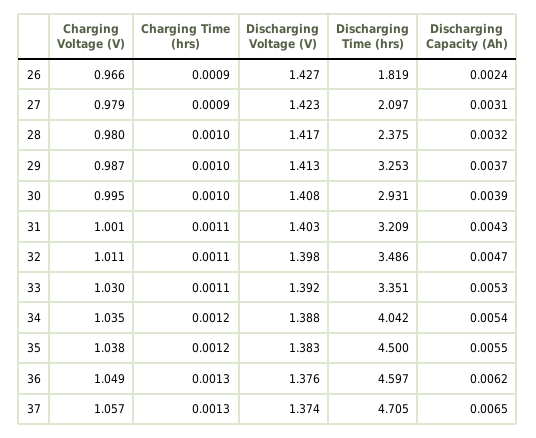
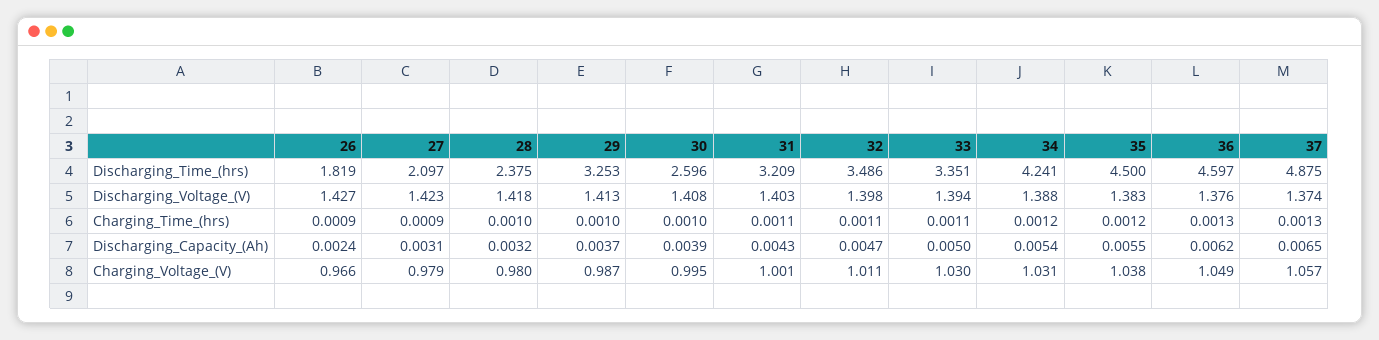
Discharging Voltage (V), 28: 1.417 -> 1.418
Discharging Time (hrs), 30: 2.931 -> 2.596
Discharging Voltage (V), 33: 1.392 -> 1.394
Discharging Capacity (Ah), 33: 0.0053 -> 0.005
Charging Voltage (V), 34: 1.035 -> 1.031
Discharging Time (hrs), 34: 4.042 -> 4.241
Discharging Time (hrs), 37: 4.705 -> 4.875

